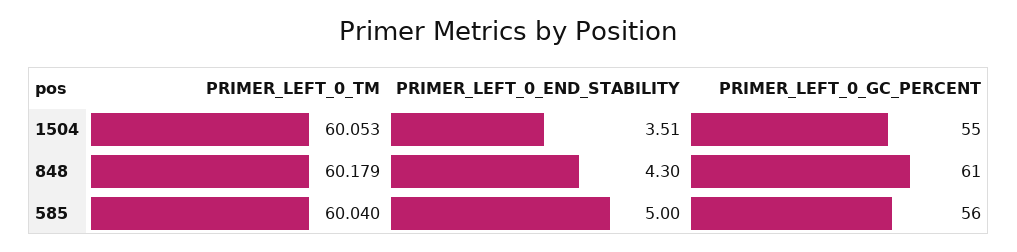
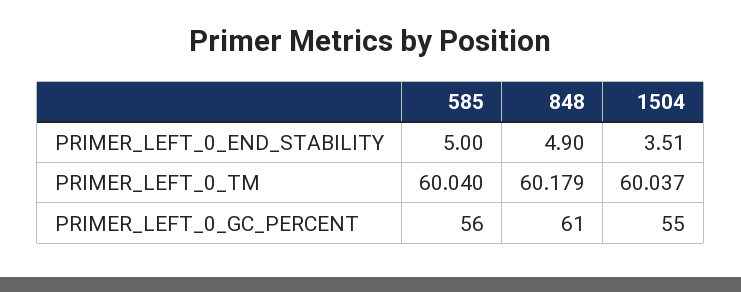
PRIMER_LEFT_0_TM, 1504: 60.053 -> 60.037
PRIMER_LEFT_0_END_STABILITY, 848: 4.3 -> 4.9

